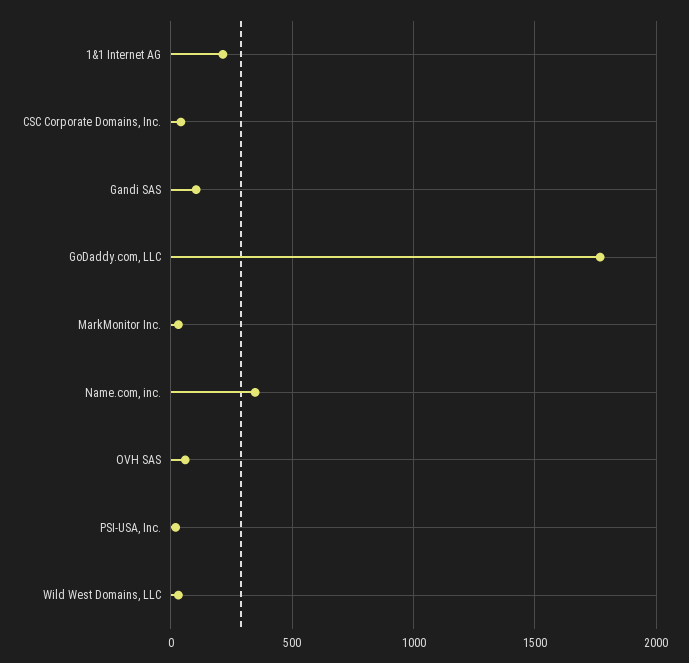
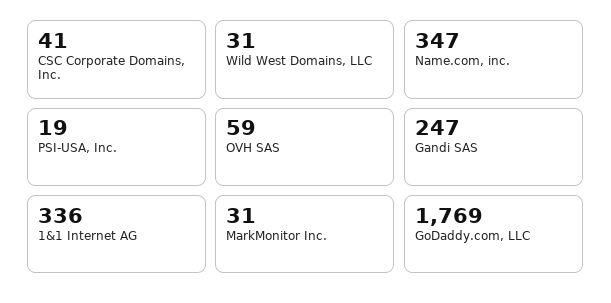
1&1 Internet AG: 200 -> 336
Gandi SAS: 100 -> 247

